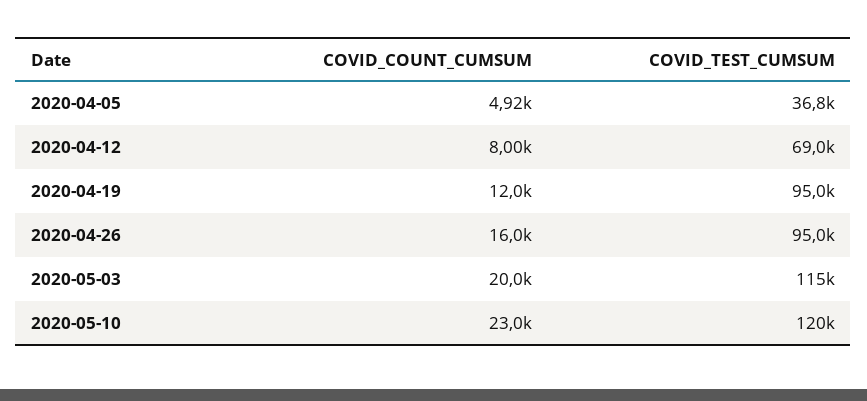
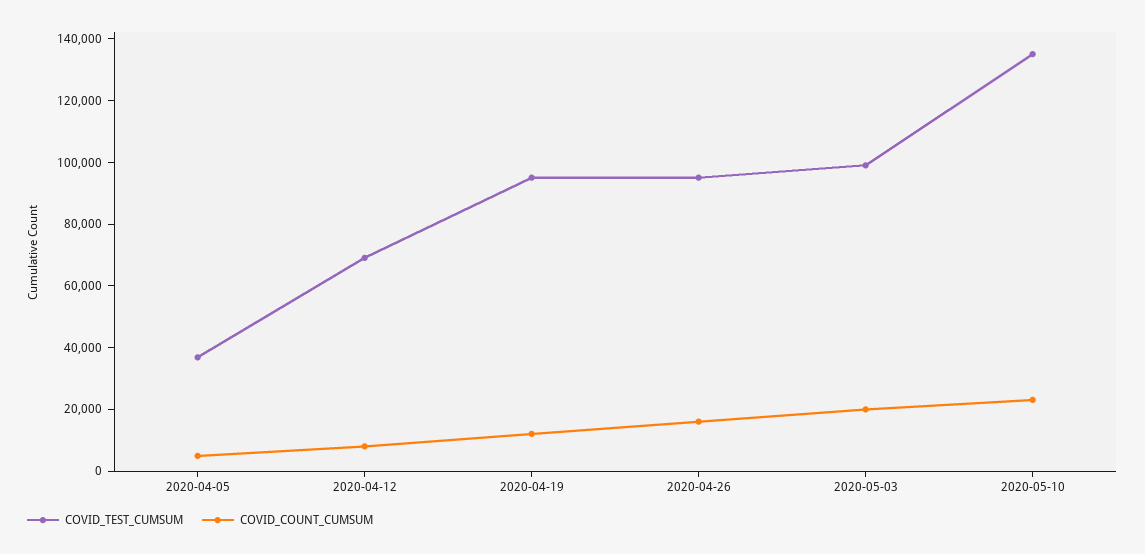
COVID_TEST_CUMSUM, 2020-05-03: 115000 -> 100000
COVID_TEST_CUMSUM, 2020-05-10: 120000 -> 135000

